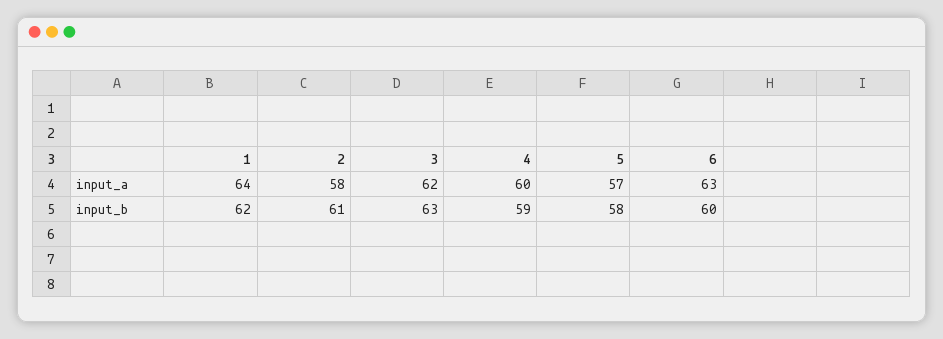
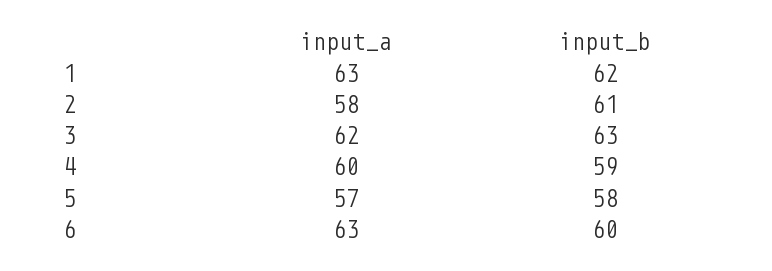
1, input_a: 64 -> 63

